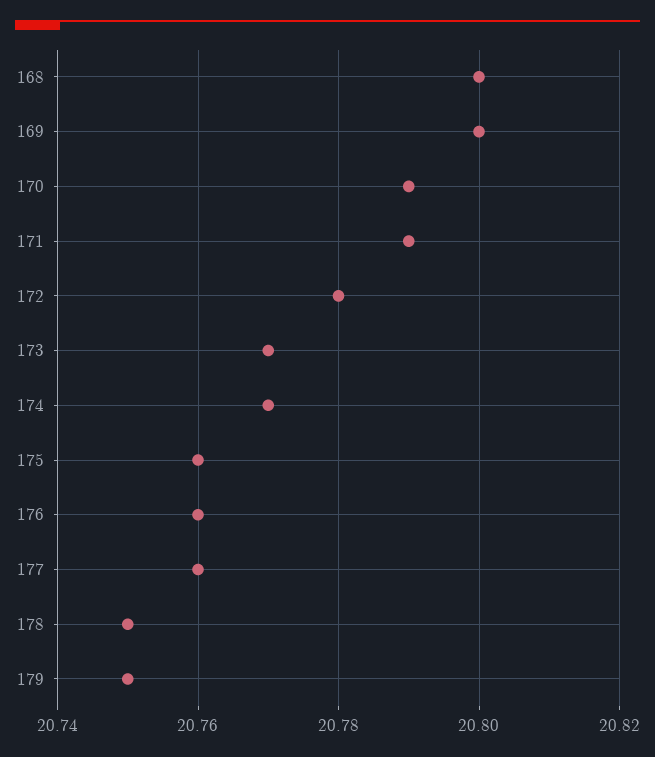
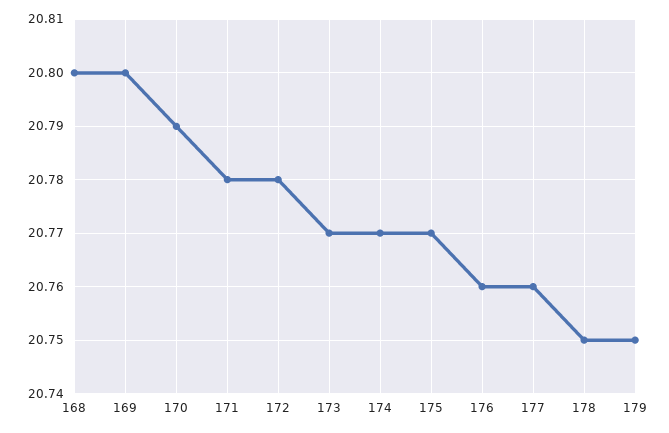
171: 20.79 -> 20.78
175: 20.76 -> 20.77

